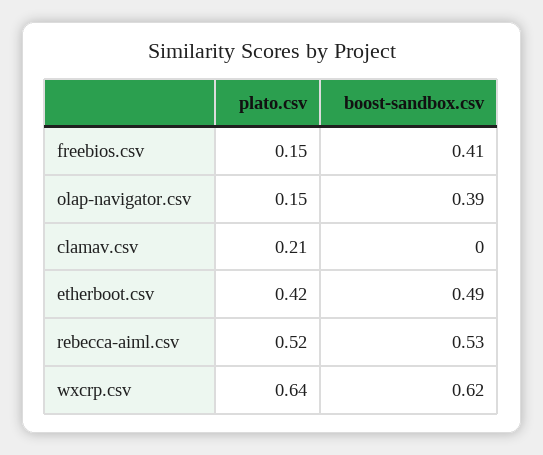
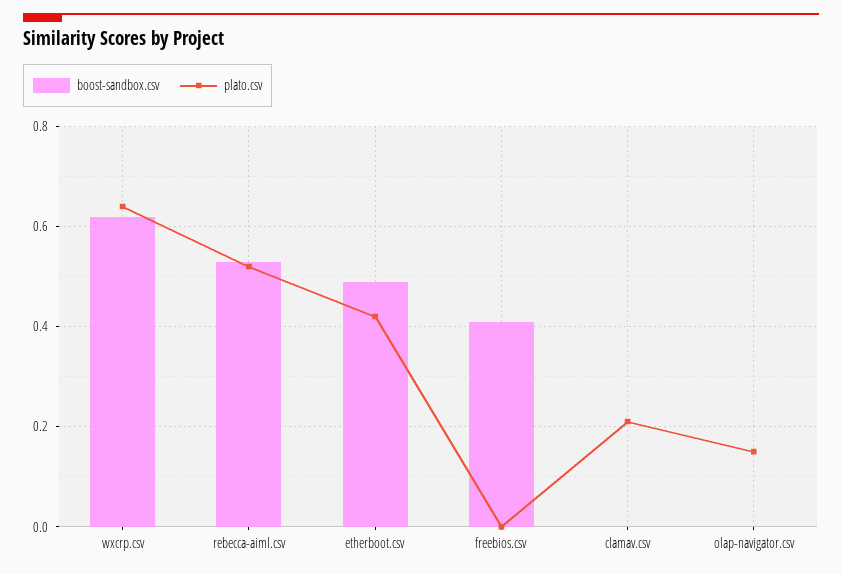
plato.csv, freebios.csv: 0.15 -> 0
boost-sandbox.csv, olap-navigator.csv: 0.39 -> 0

